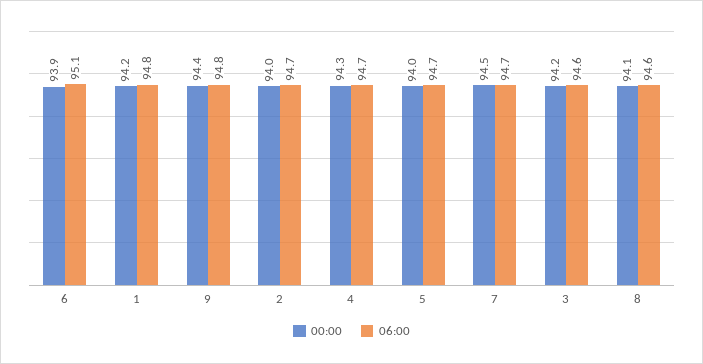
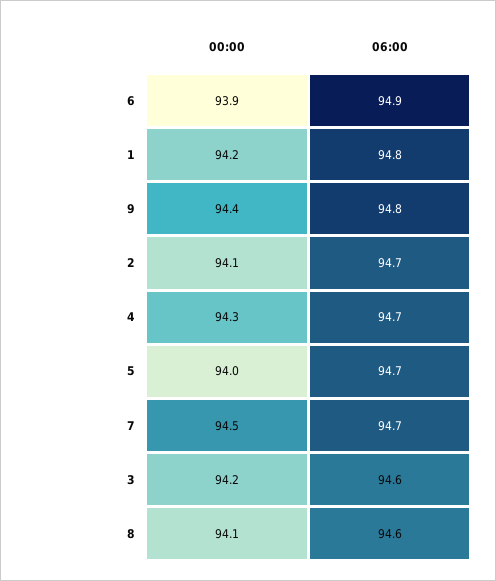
06:00, 6: 95.1 -> 94.9
00:00, 2: 94 -> 94.1

